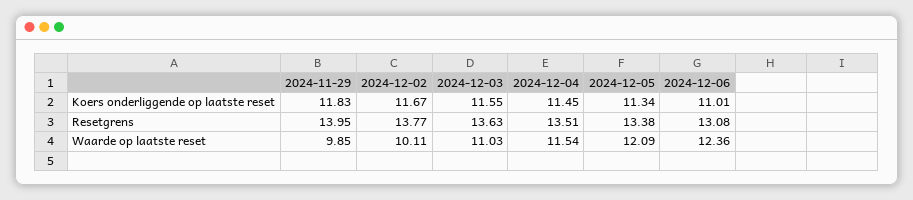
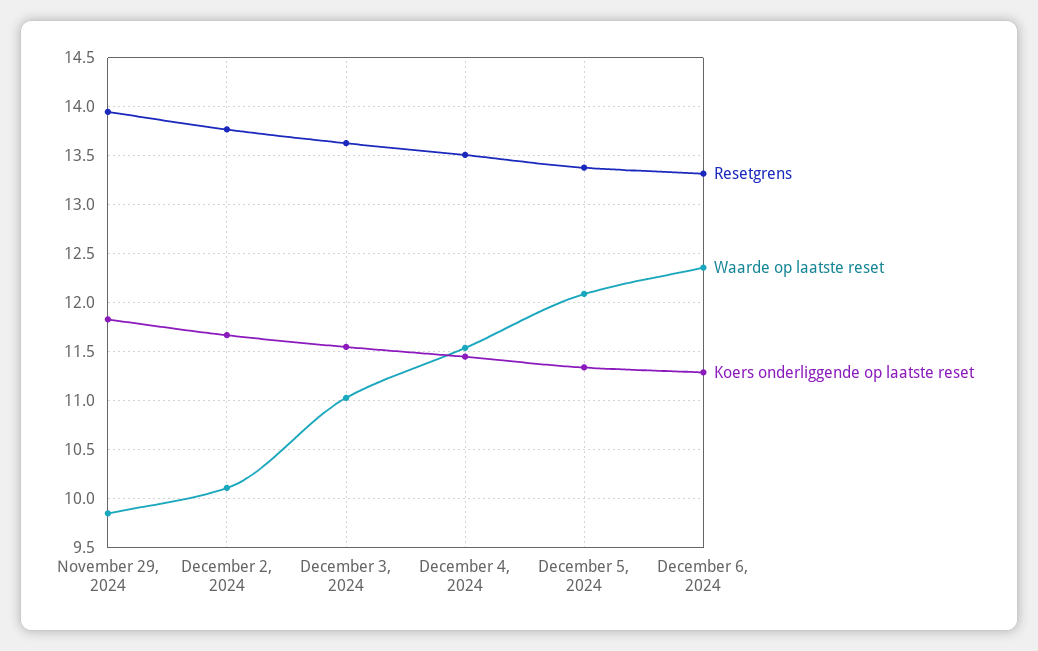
Koers onderliggende op laatste reset, 2024-12-06: 11.01 -> 11.3
Resetgrens, 2024-12-06: 13.08 -> 13.3

